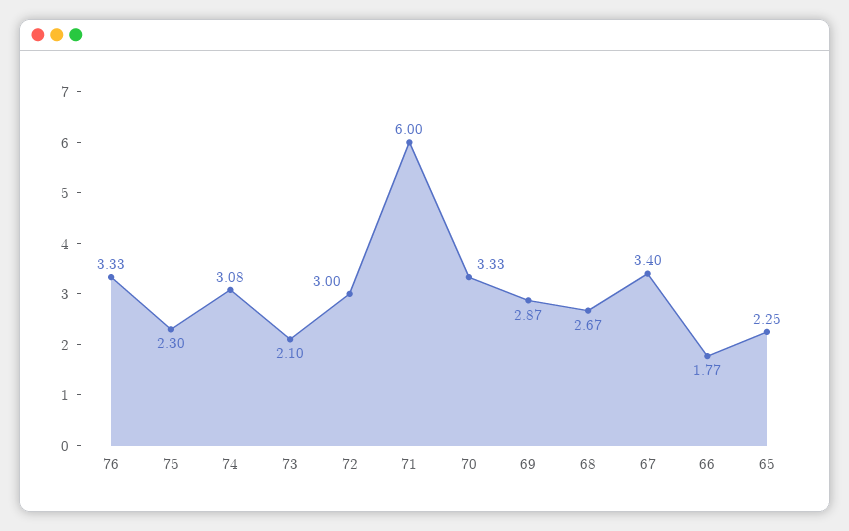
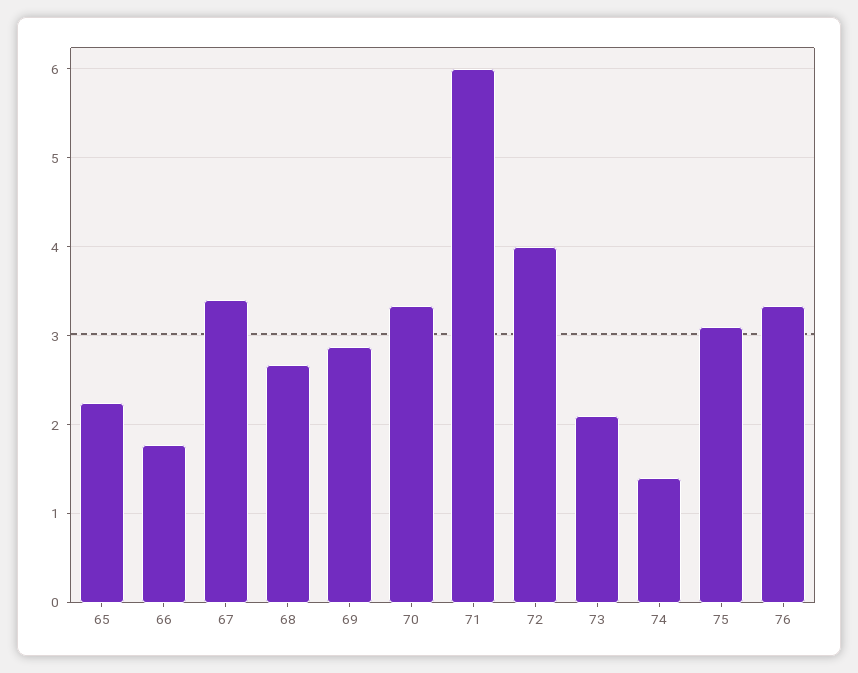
75: 2.3 -> 3.1
74: 3.08 -> 1.4
72: 3 -> 4

